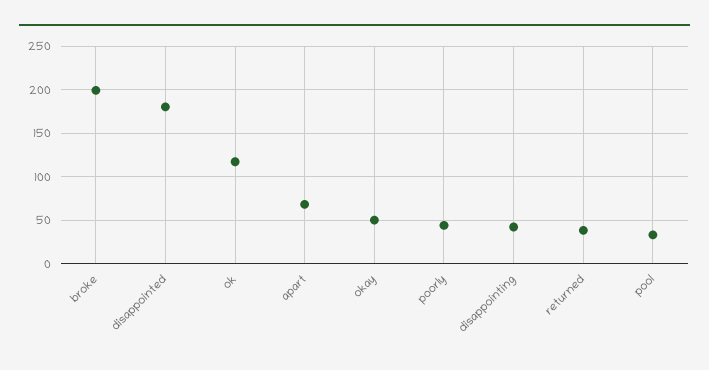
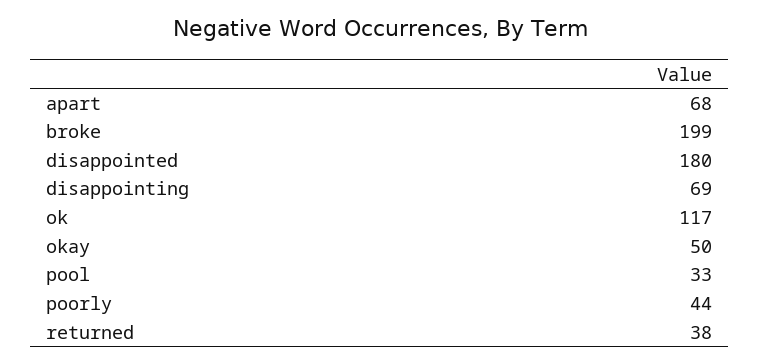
disappointing: 40 -> 69

